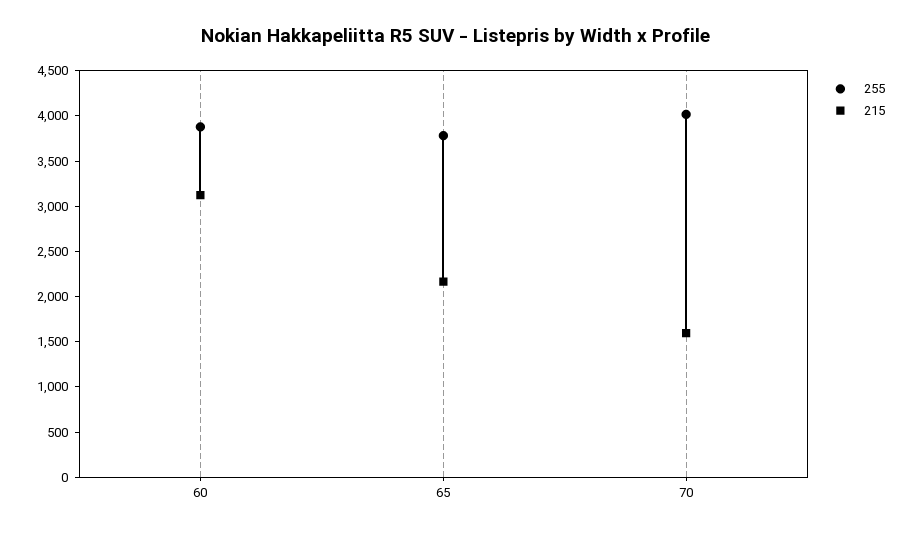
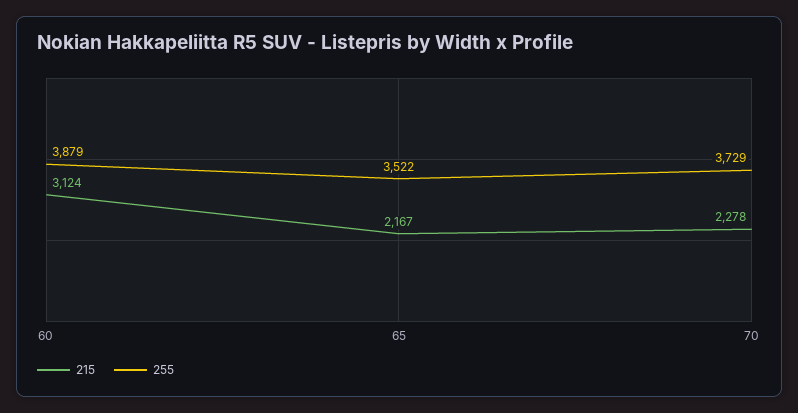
255, 65: 3800 -> 3522
255, 70: 4000 -> 3729
215, 70: 1600 -> 2278

